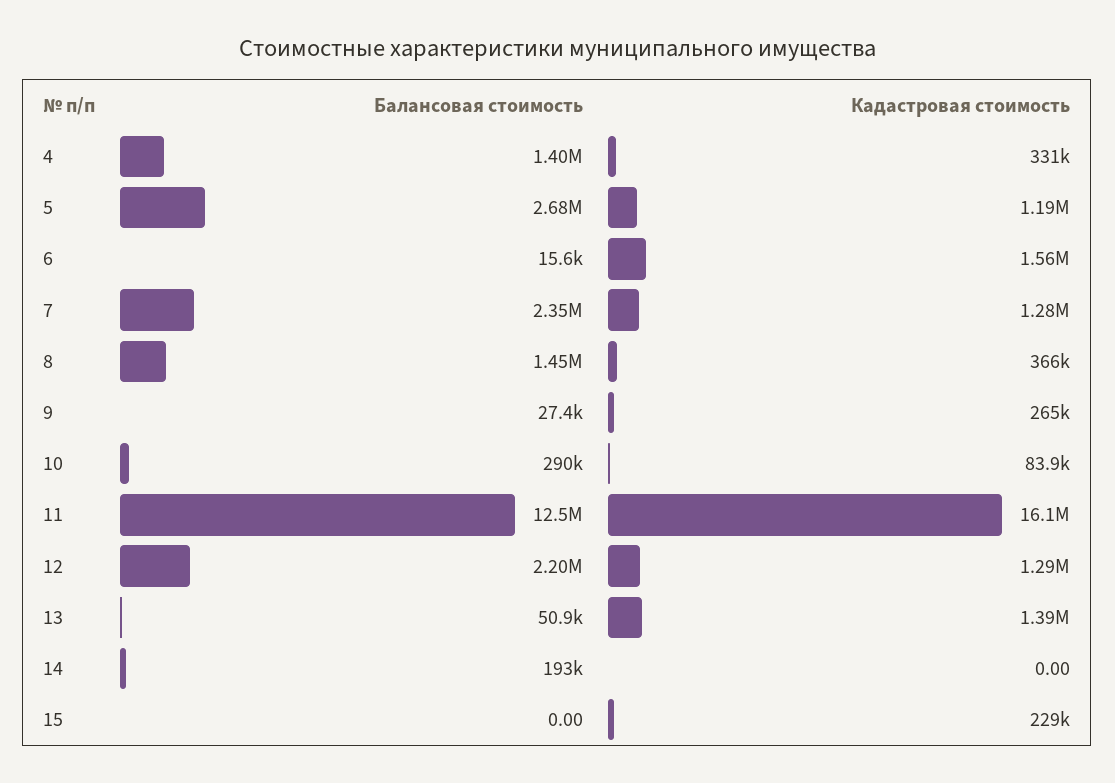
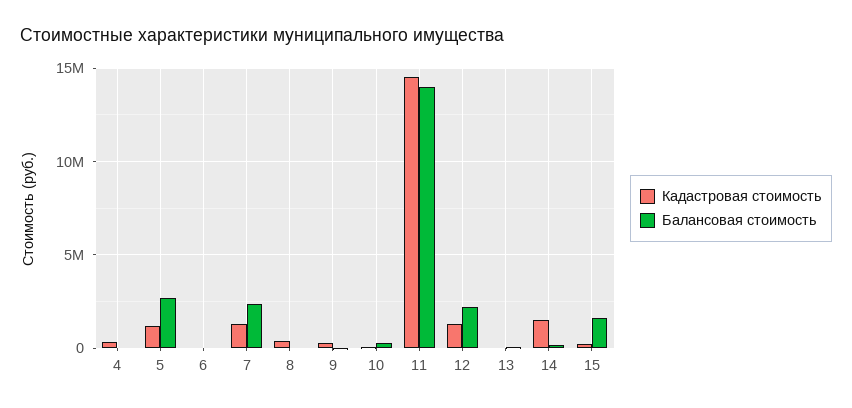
Балансовая стоимость, 4: 1400000 -> 0
Кадастровая стоимость, 6: 1560000 -> 0
Балансовая стоимость, 8: 1450000 -> 0
Балансовая стоимость, 11: 12500000 -> 14000000
Кадастровая стоимость, 11: 16100000 -> 14500000
Кадастровая стоимость, 13: 1390000 -> 0
Кадастровая стоимость, 14: 0 -> 1500000
Балансовая стоимость, 15: 0 -> 1500000

